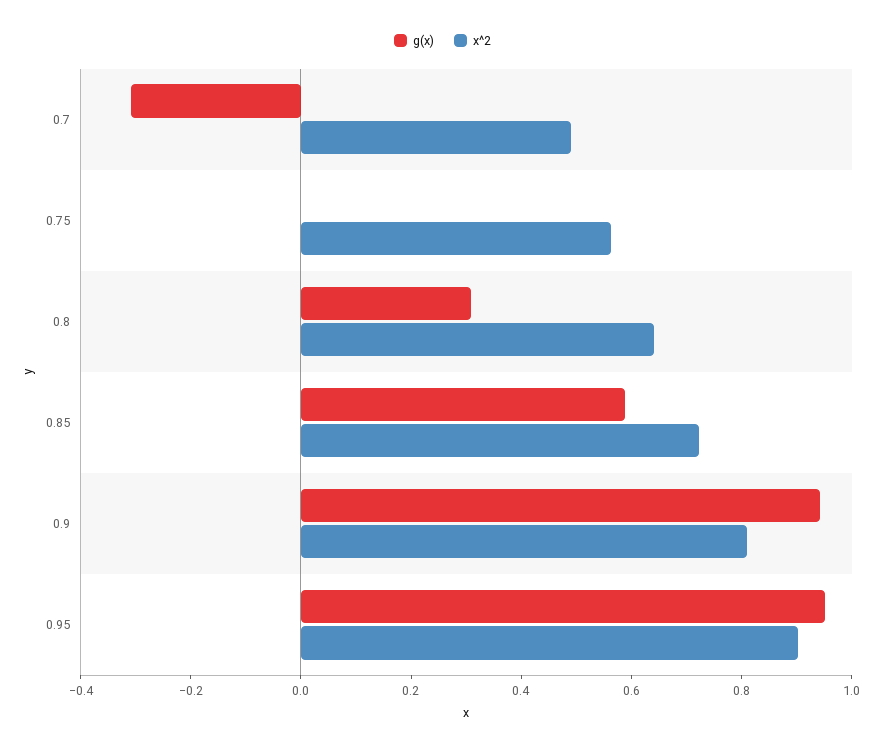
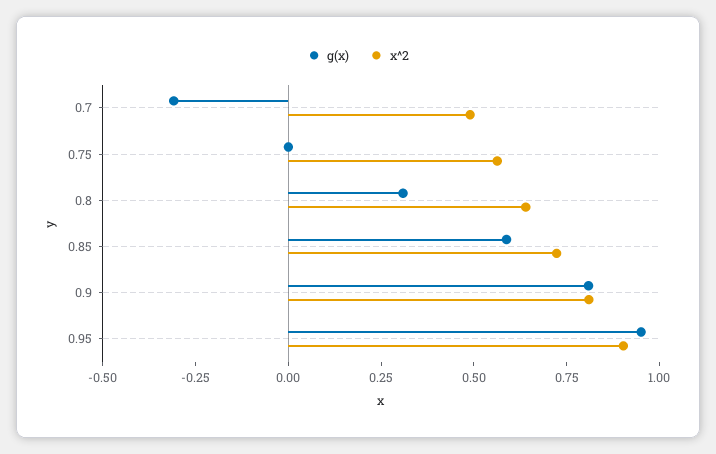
g(x), 0.9: 0.95 -> 0.8

